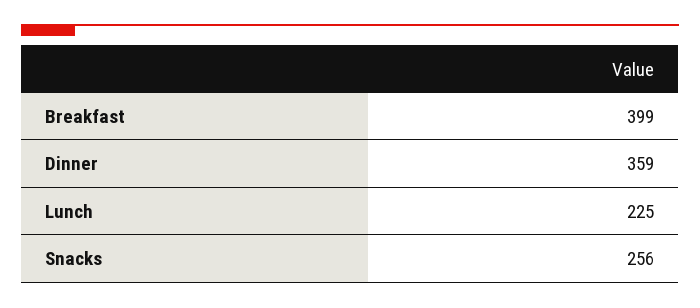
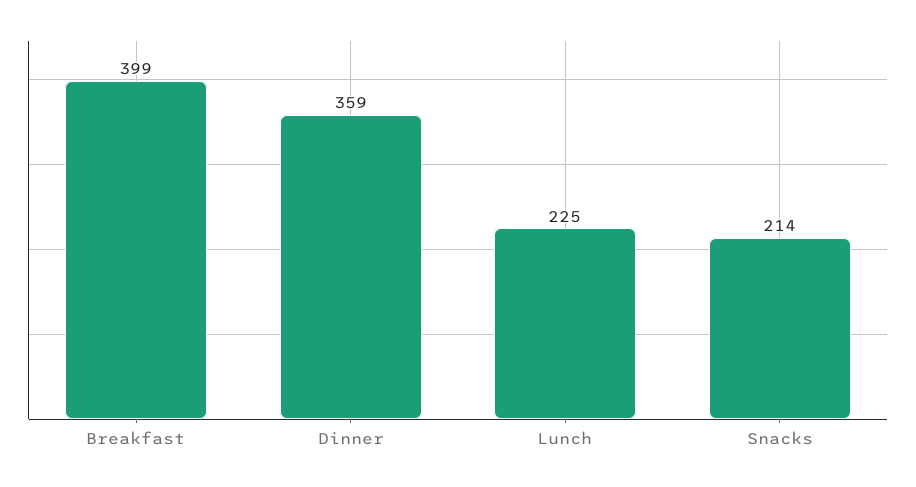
Snacks: 256 -> 214

